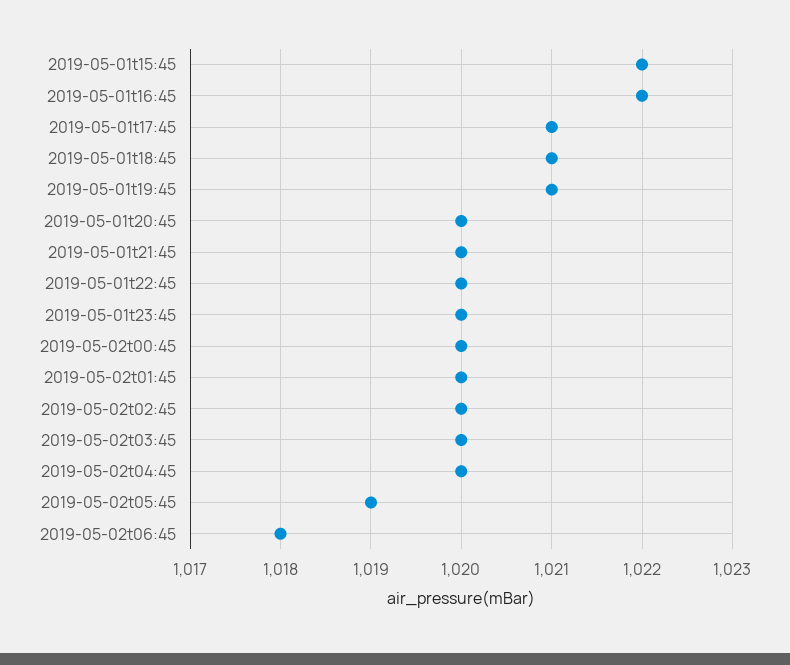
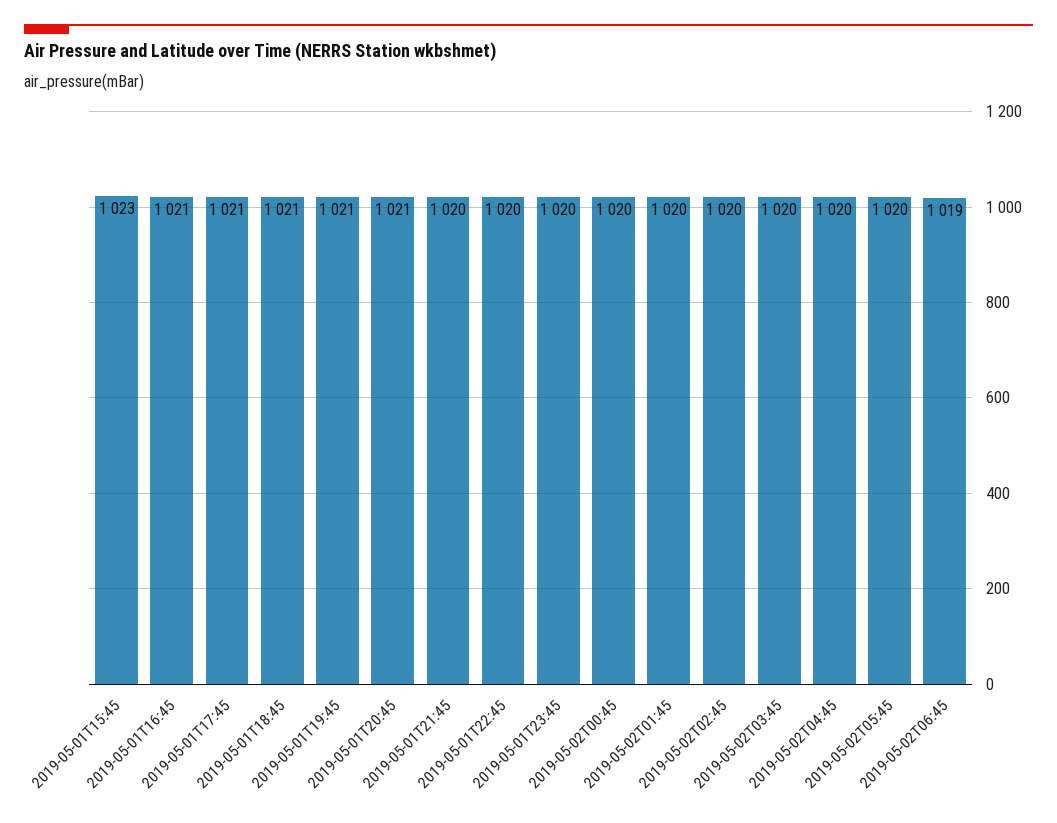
2019-05-01t15:45: 1022 -> 1023
2019-05-01t16:45: 1022 -> 1021
2019-05-01t20:45: 1020 -> 1021
2019-05-02t05:45: 1019 -> 1020
2019-05-02t06:45: 1018 -> 1019

